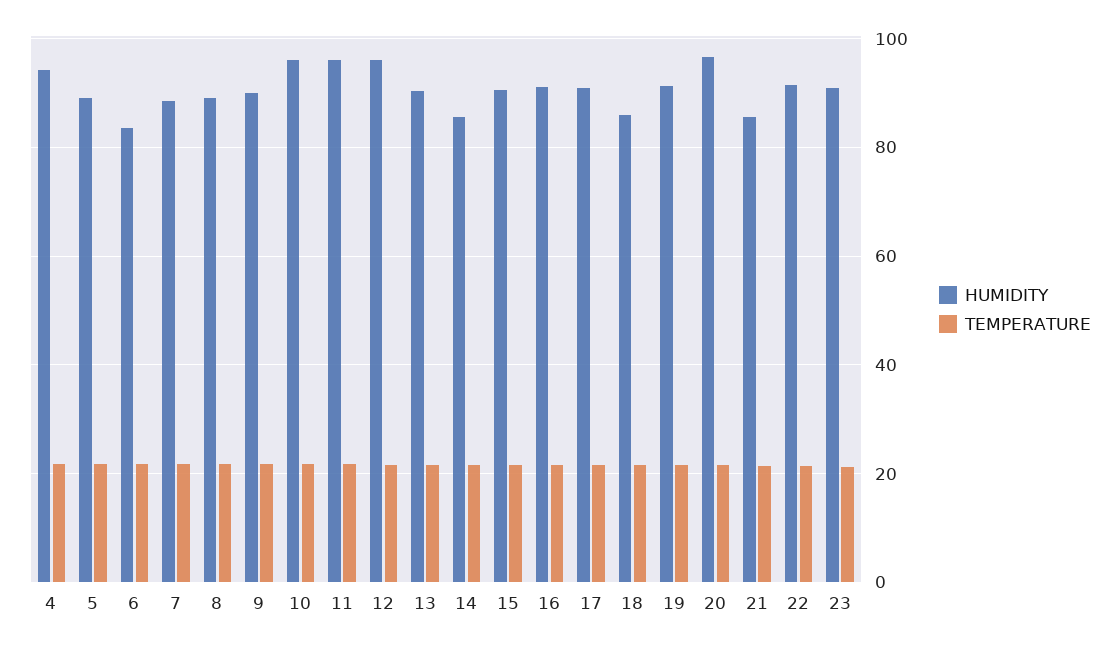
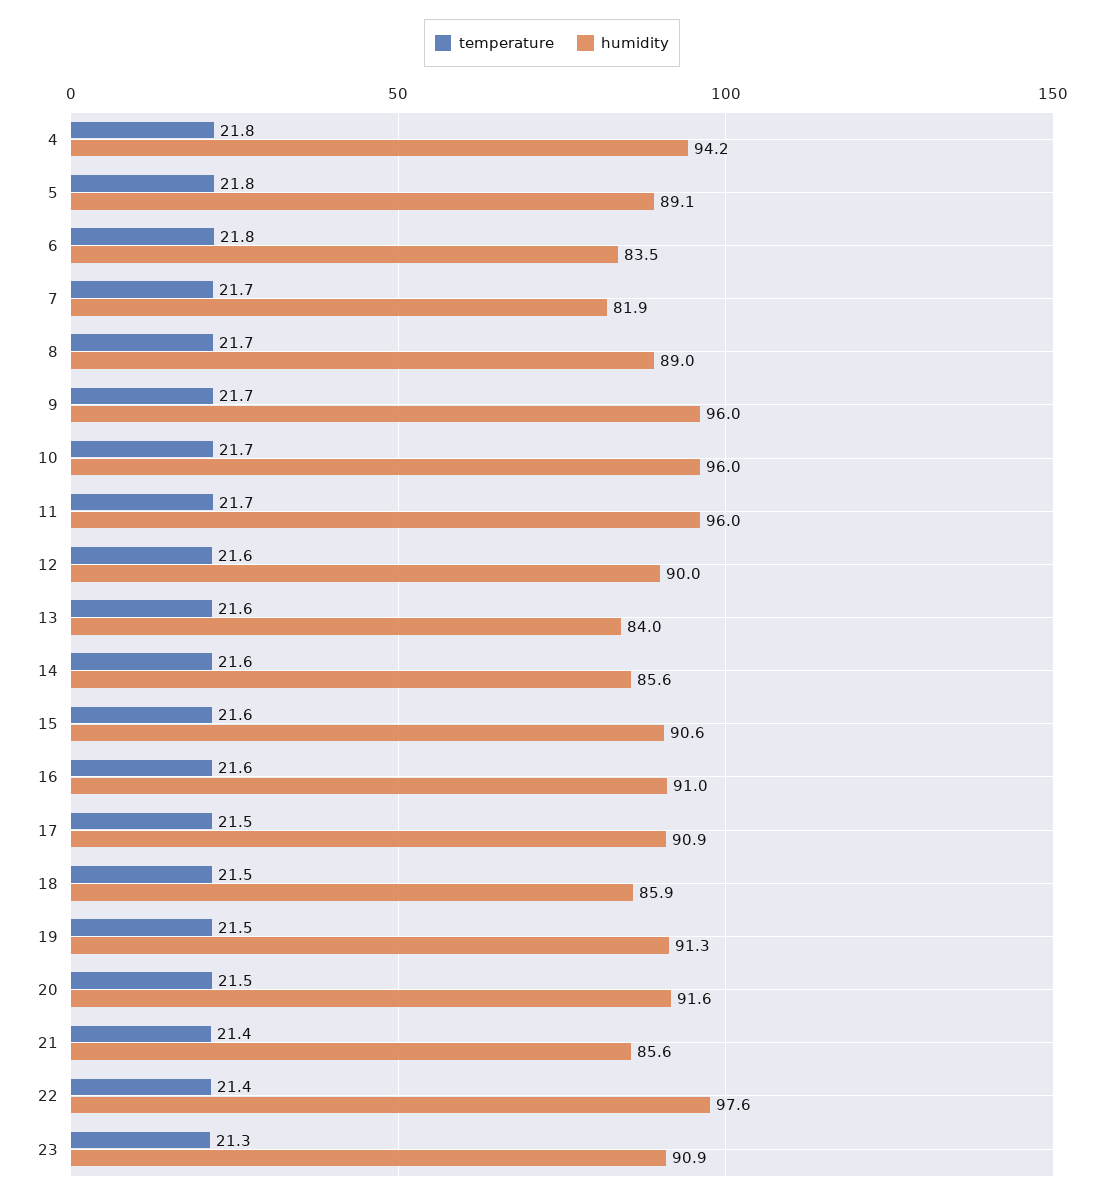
HUMIDITY, 7: 88 -> 81.9
HUMIDITY, 9: 90 -> 96
HUMIDITY, 12: 96 -> 90
HUMIDITY, 13: 90 -> 84
HUMIDITY, 20: 96 -> 91.6
HUMIDITY, 22: 92 -> 97.6

